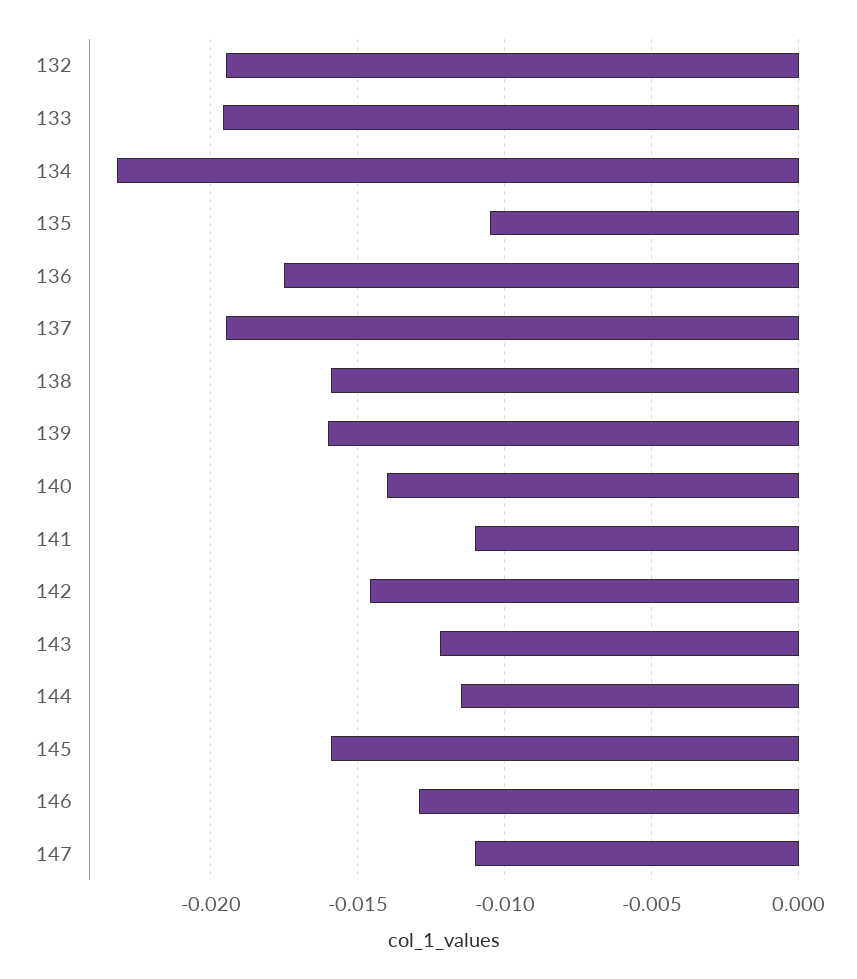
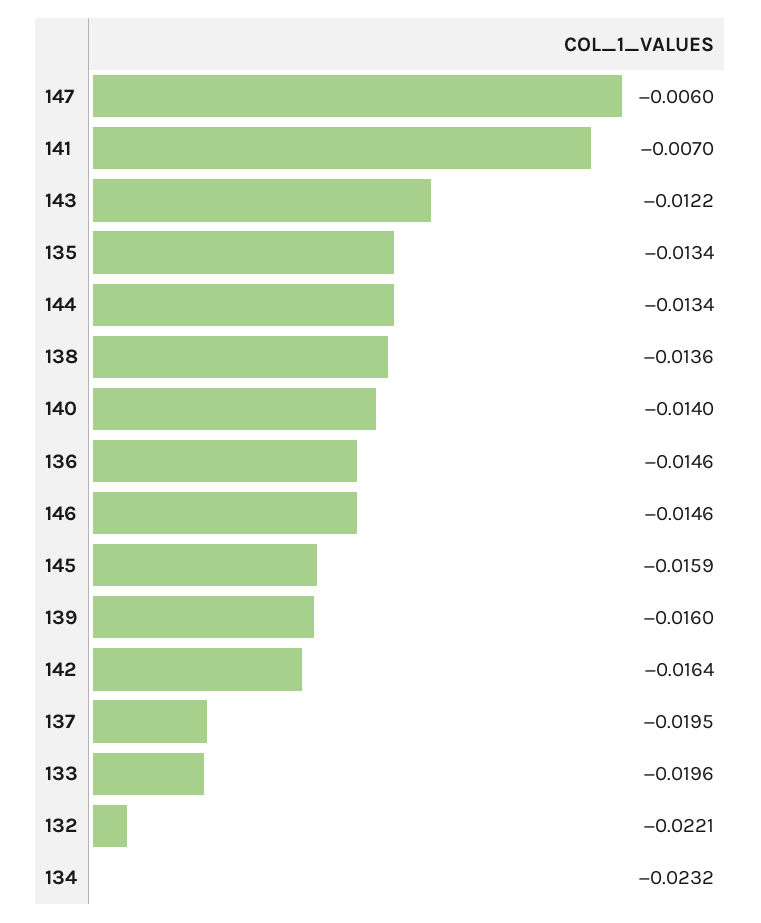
132: -0.0195 -> -0.0221
135: -0.0105 -> -0.0134
136: -0.0175 -> -0.0146
138: -0.016 -> -0.0136
141: -0.011 -> -0.007
142: -0.0145 -> -0.0164
144: -0.0115 -> -0.0134
146: -0.013 -> -0.0146
147: -0.011 -> -0.006

